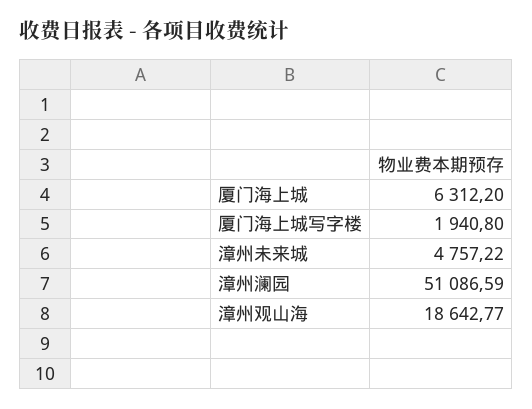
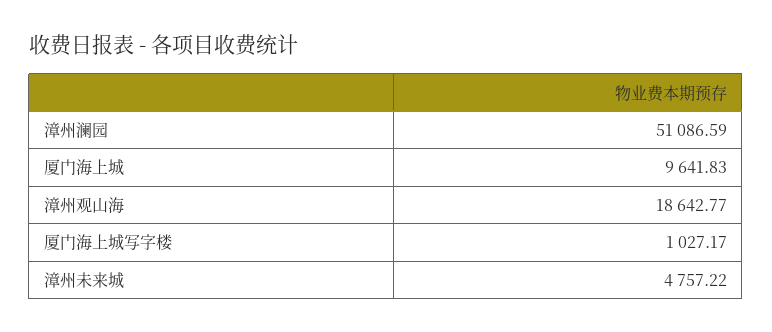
厦门海上城: 6312.2 -> 9641.83
厦门海上城写字楼: 1940.8 -> 1027.17

